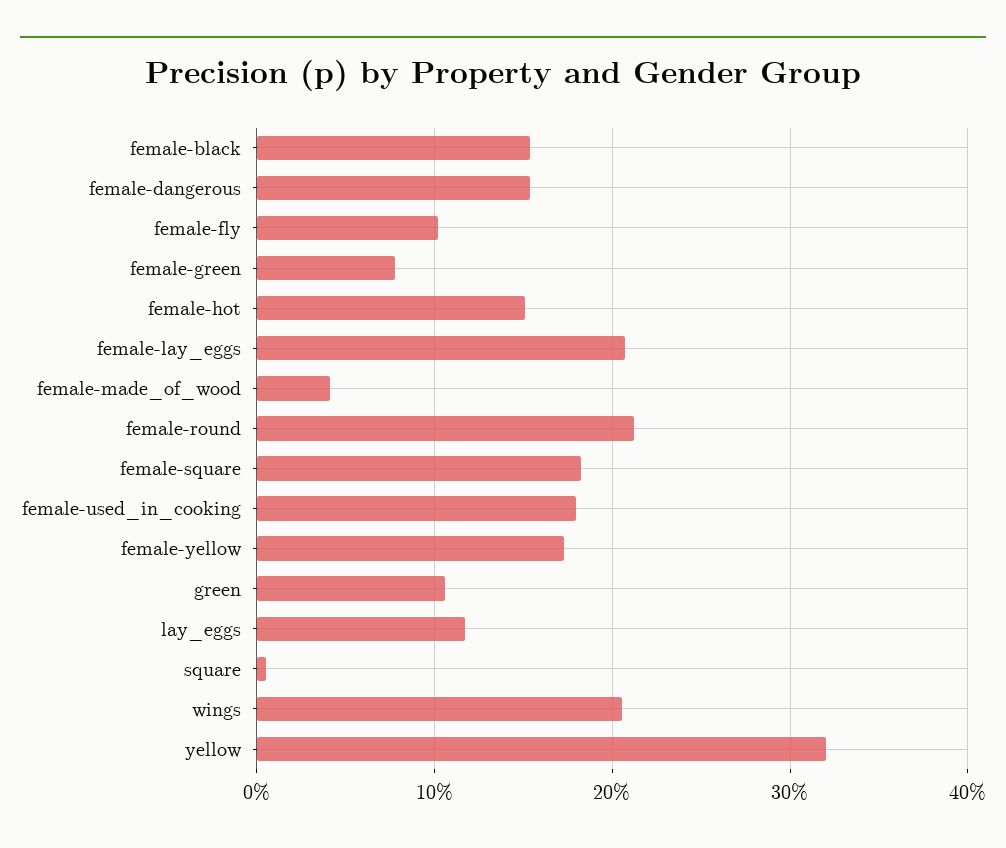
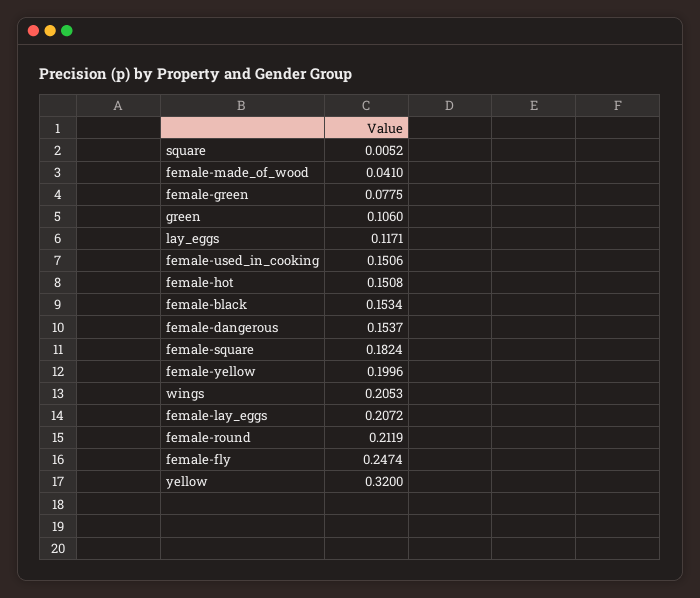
female-fly: 0.1 -> 0.2474
female-used_in_cooking: 0.18 -> 0.1506
female-yellow: 0.17 -> 0.1996

